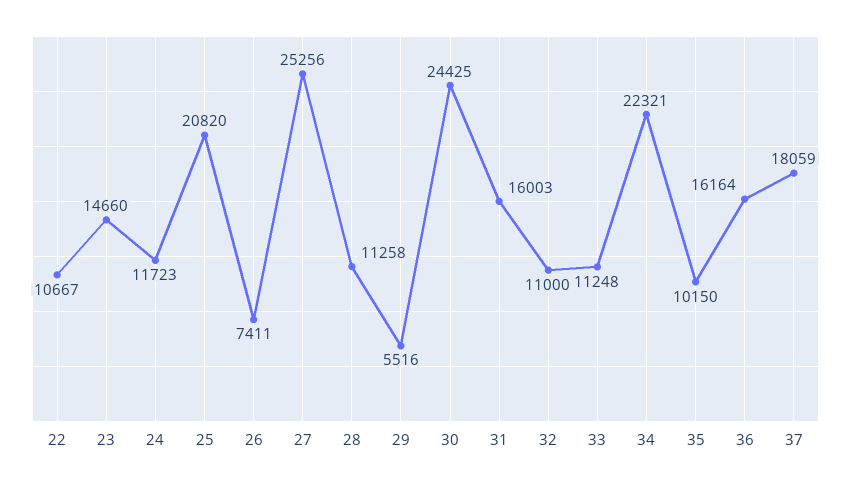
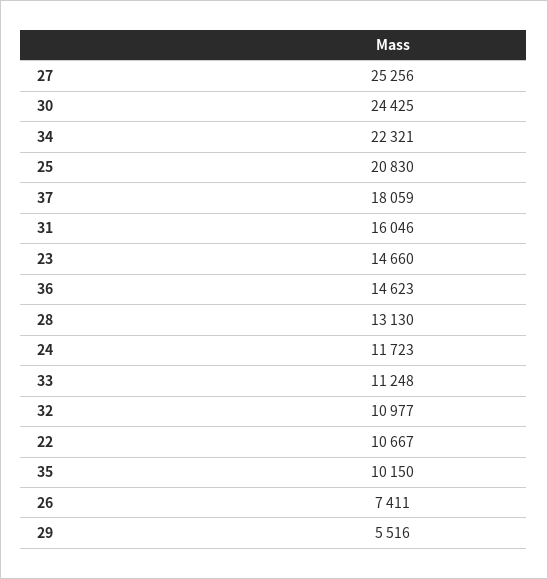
25: 20820 -> 20830
28: 11258 -> 13130
31: 16003 -> 16046
32: 11000 -> 10977
36: 16164 -> 14623

